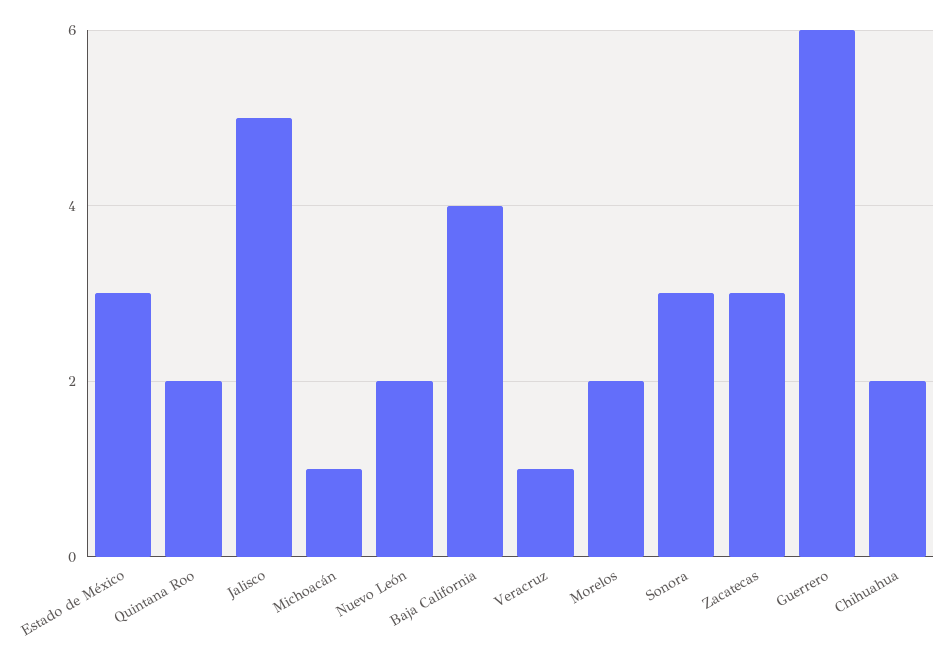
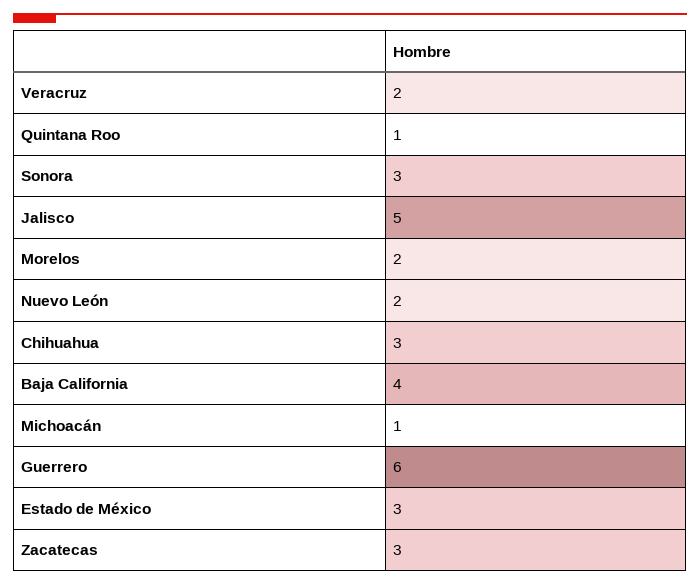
Quintana Roo: 2 -> 1
Veracruz: 1 -> 2
Chihuahua: 2 -> 3

